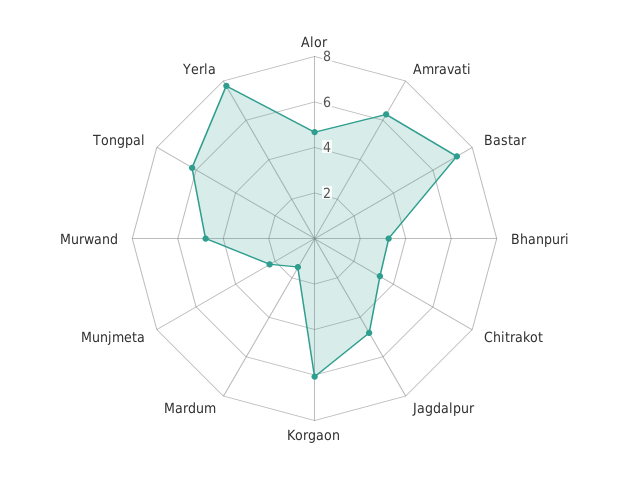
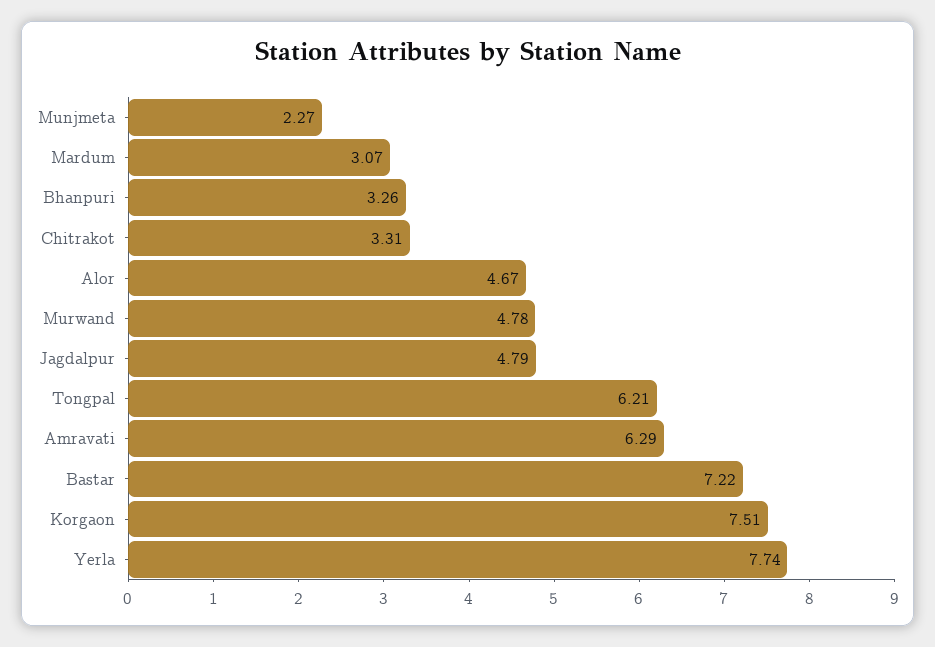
Korgaon: 6 -> 7.51
Mardum: 1.5 -> 3.07

